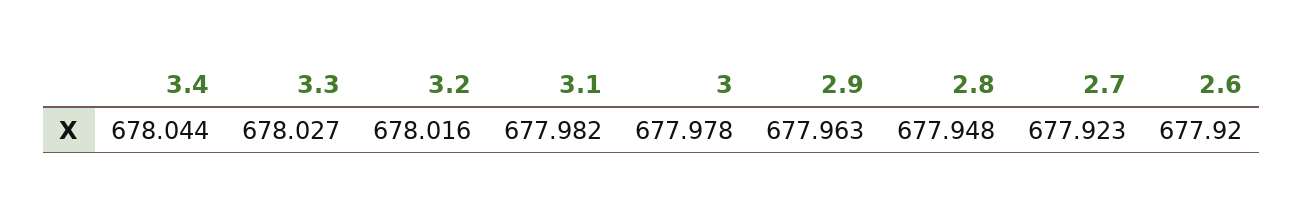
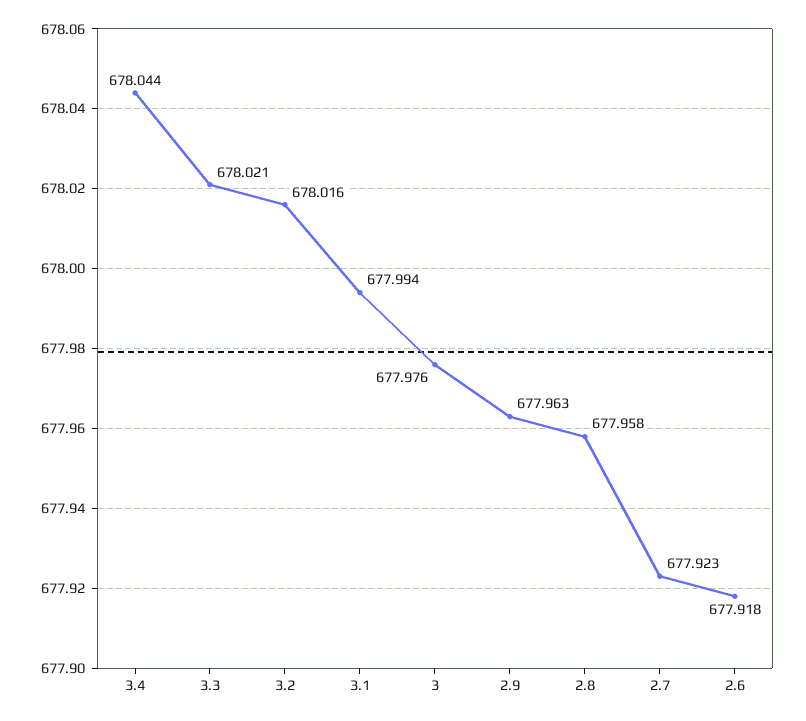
3.3: 678.027 -> 678.021
3.1: 677.982 -> 677.994
3: 677.978 -> 677.976
2.8: 677.948 -> 677.958
2.6: 677.92 -> 677.918

